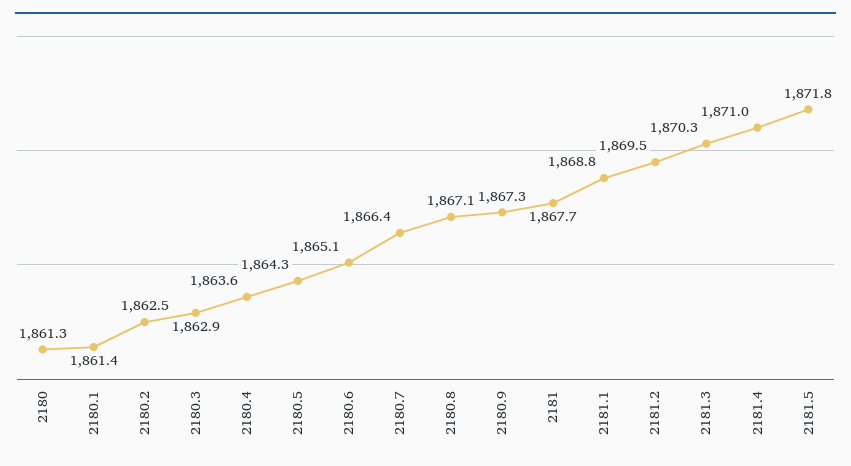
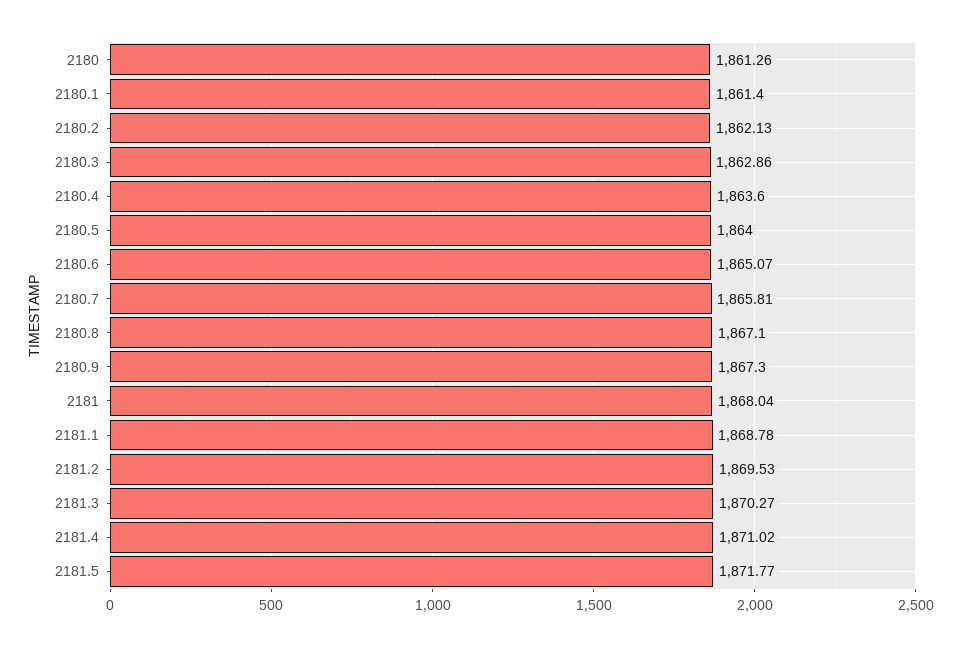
2180.2: 1862.5 -> 1862.13
2180.5: 1864.3 -> 1864
2180.7: 1866.4 -> 1865.81
2181: 1867.7 -> 1868.04

